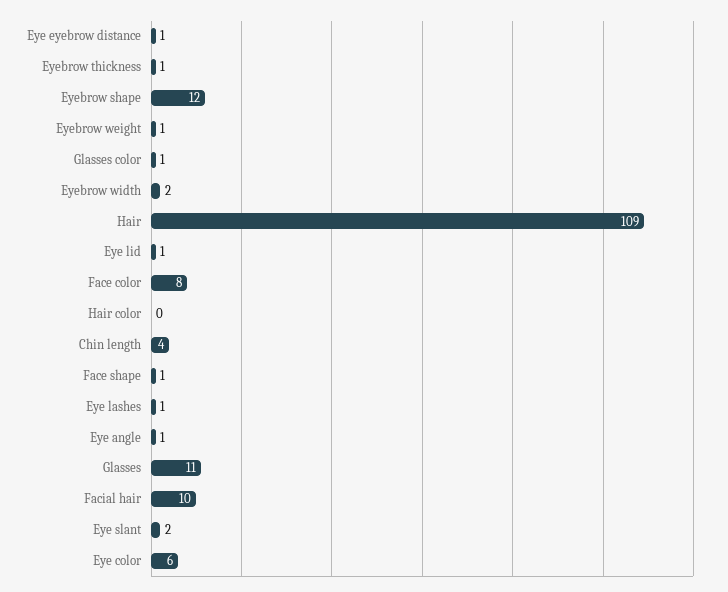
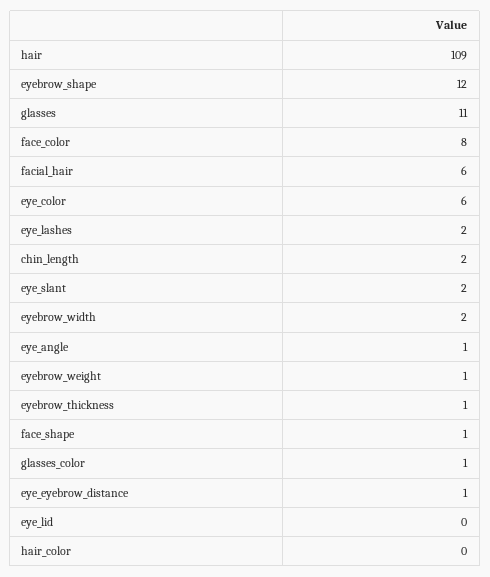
Eye lid: 1 -> 0
Chin length: 4 -> 2
Eye lashes: 1 -> 2
Facial hair: 10 -> 6

